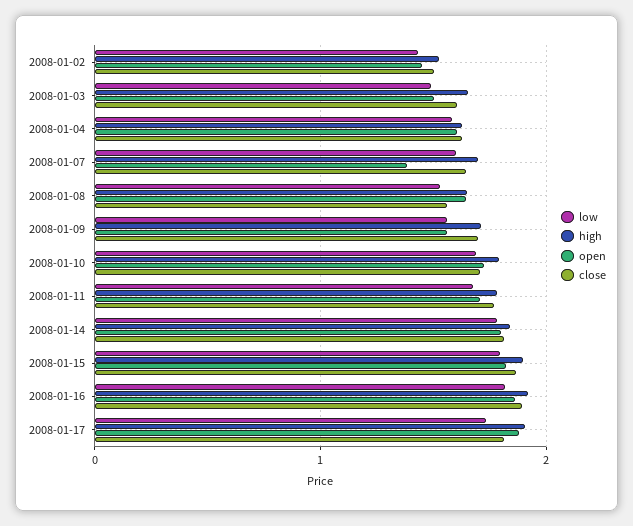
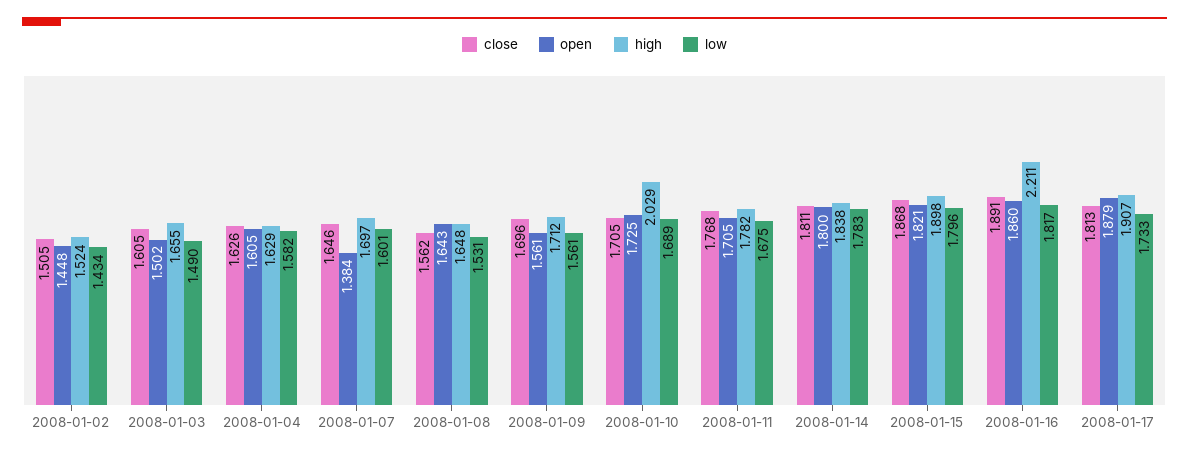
high, 2008-01-10: 1.8 -> 2.029
high, 2008-01-16: 1.9 -> 2.211

